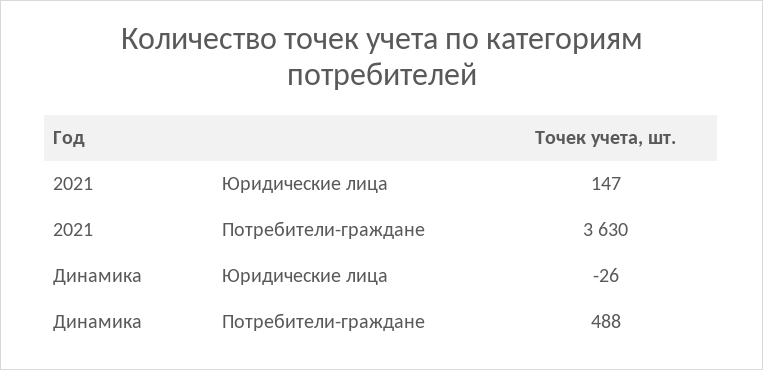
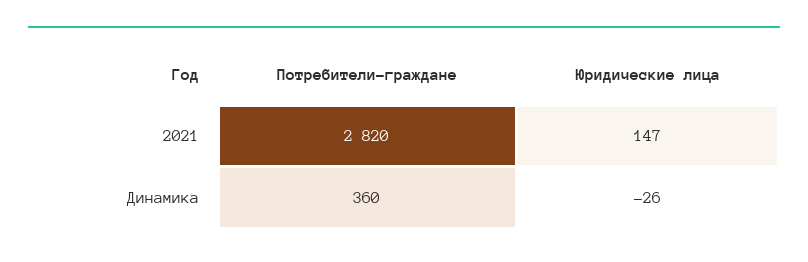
2021, Потребители-граждане: 3630 -> 2820
Динамика, Потребители-граждане: 488 -> 360

